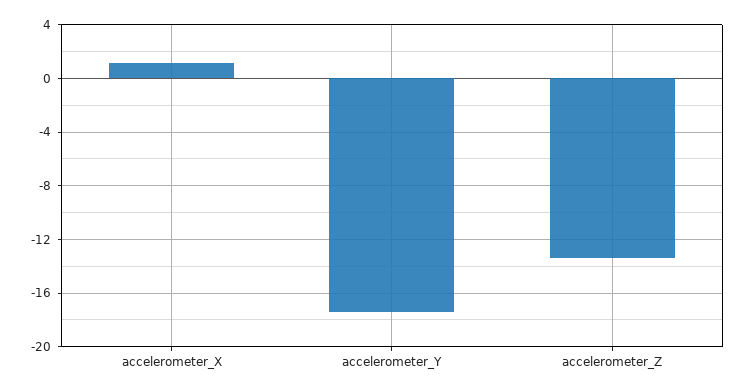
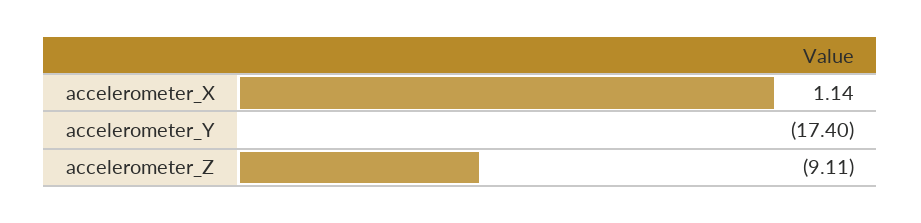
accelerometer_Z: -13.5 -> -9.11

